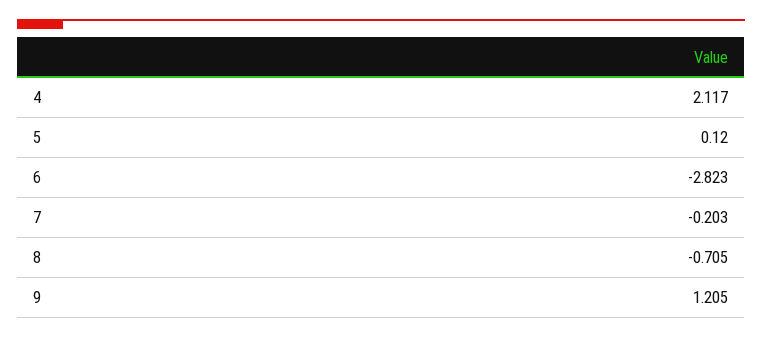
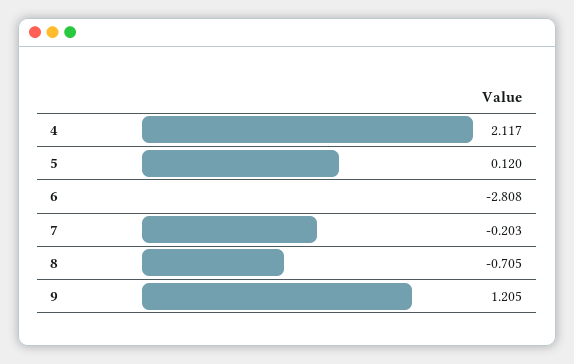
6: -2.823 -> -2.808

